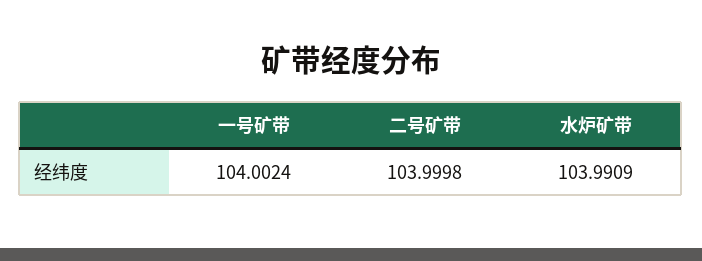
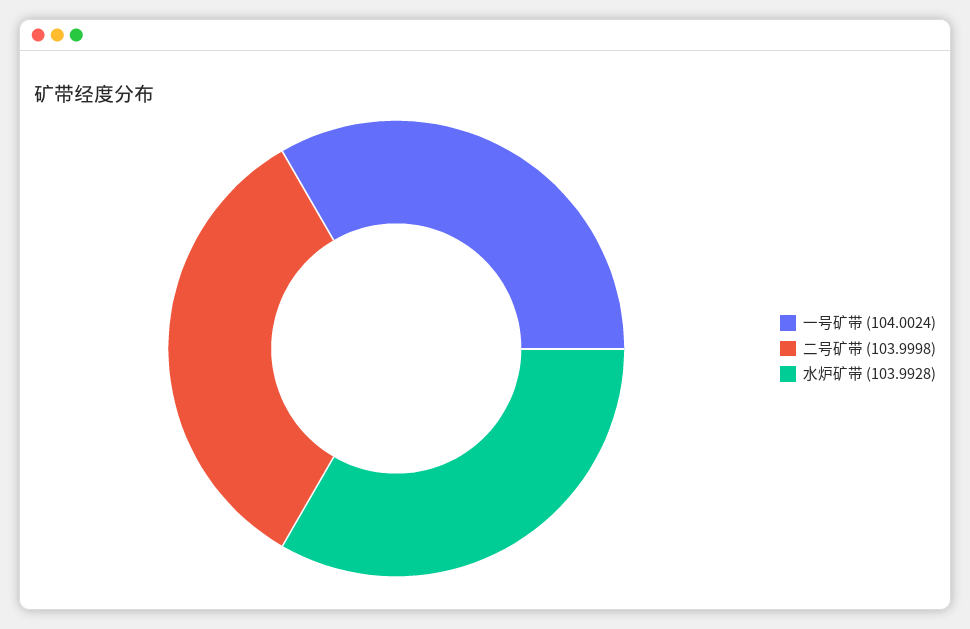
水炉矿带: 103.9909 -> 103.9928

